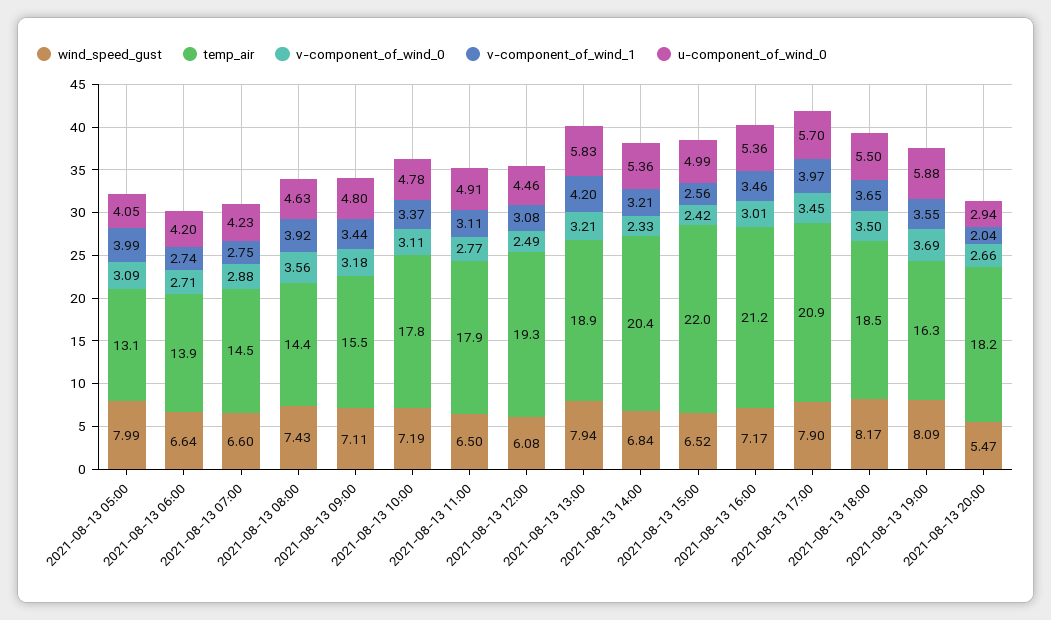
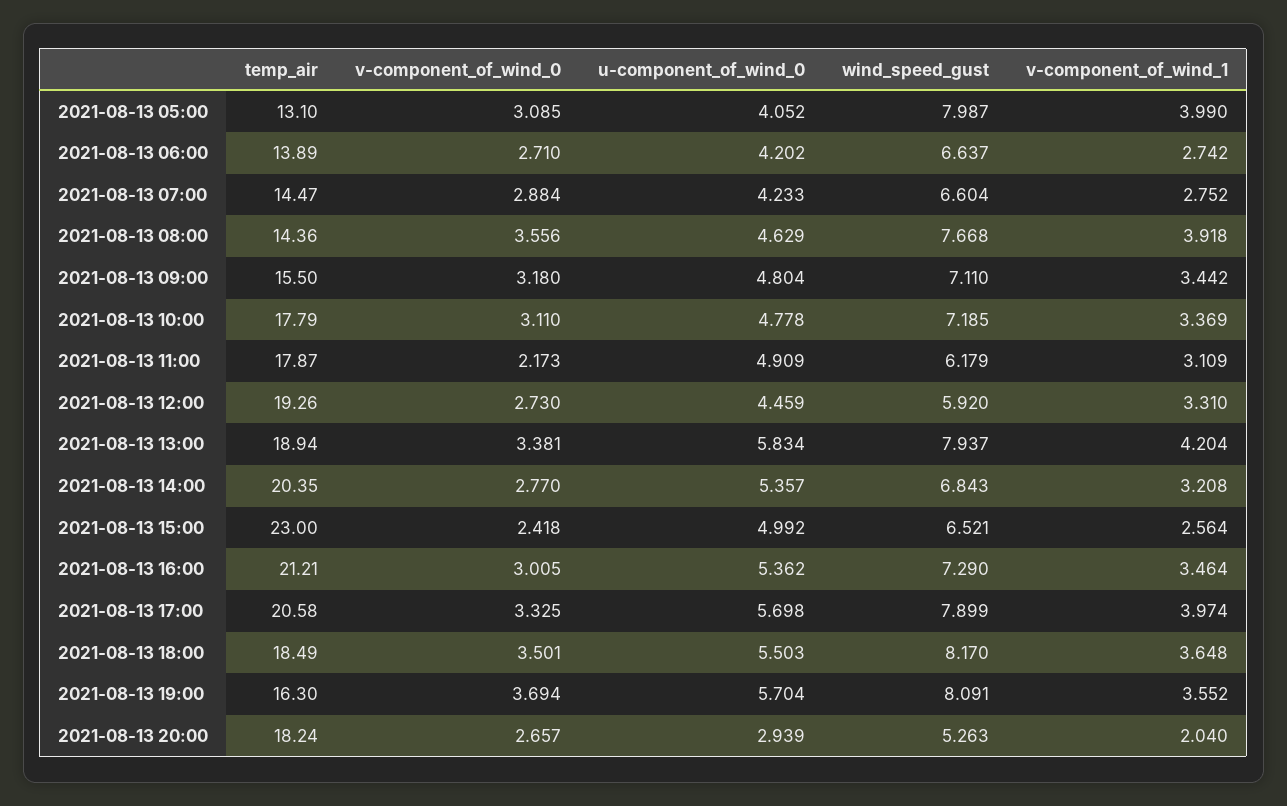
wind_speed_gust, 2021-08-13 08:00: 7.43 -> 7.668
wind_speed_gust, 2021-08-13 11:00: 6.5 -> 6.179
v-component_of_wind_0, 2021-08-13 11:00: 2.77 -> 2.173
wind_speed_gust, 2021-08-13 12:00: 6.08 -> 5.92
v-component_of_wind_0, 2021-08-13 12:00: 2.49 -> 2.73
v-component_of_wind_1, 2021-08-13 12:00: 3.08 -> 3.31
v-component_of_wind_0, 2021-08-13 13:00: 3.21 -> 3.381
v-component_of_wind_0, 2021-08-13 14:00: 2.33 -> 2.77
temp_air, 2021-08-13 15:00: 22 -> 23
wind_speed_gust, 2021-08-13 16:00: 7.17 -> 7.29
temp_air, 2021-08-13 17:00: 20.9 -> 20.58
v-component_of_wind_0, 2021-08-13 17:00: 3.45 -> 3.325
u-component_of_wind_0, 2021-08-13 19:00: 5.88 -> 5.704
wind_speed_gust, 2021-08-13 20:00: 5.47 -> 5.263

